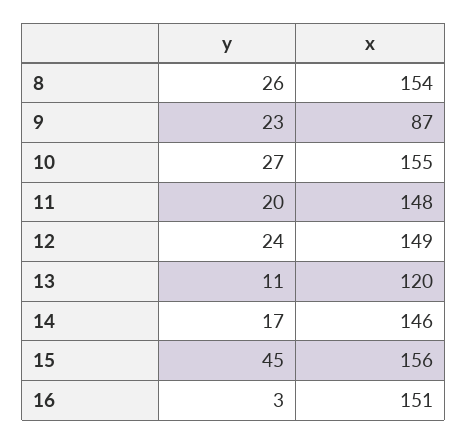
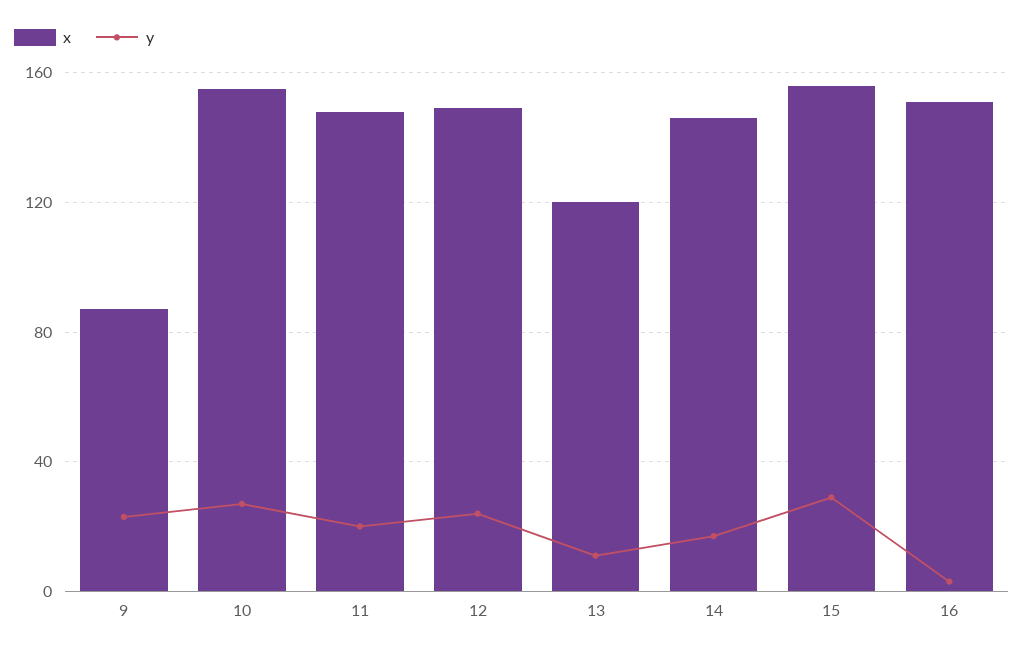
y, 8: 26 -> none
x, 8: 154 -> none
y, 15: 45 -> 30

